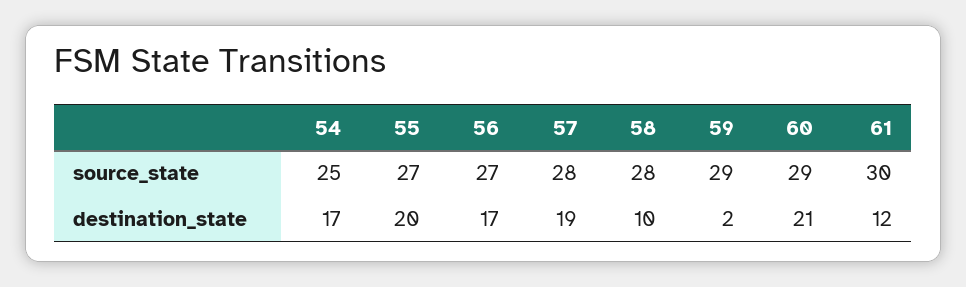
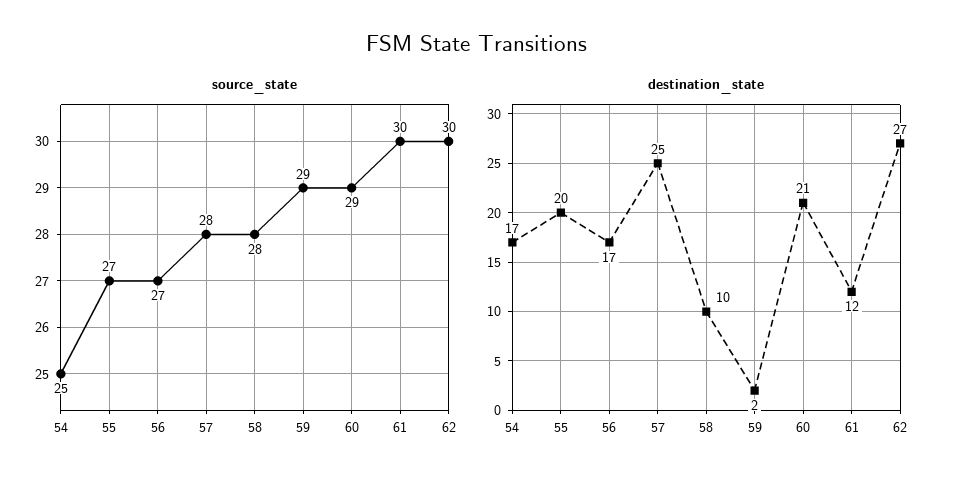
destination_state, 57: 19 -> 25
source_state, 62: none -> 30
destination_state, 62: none -> 27

